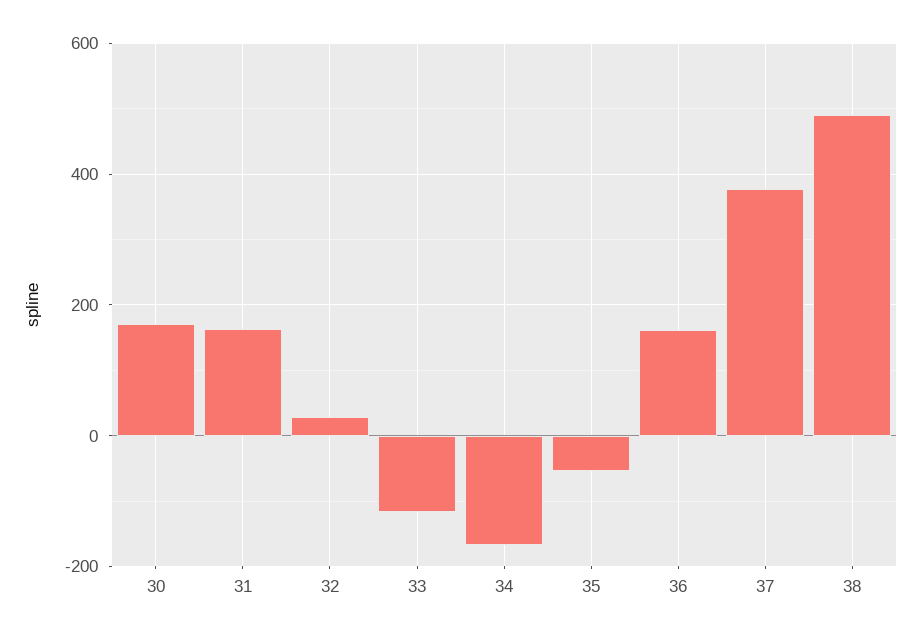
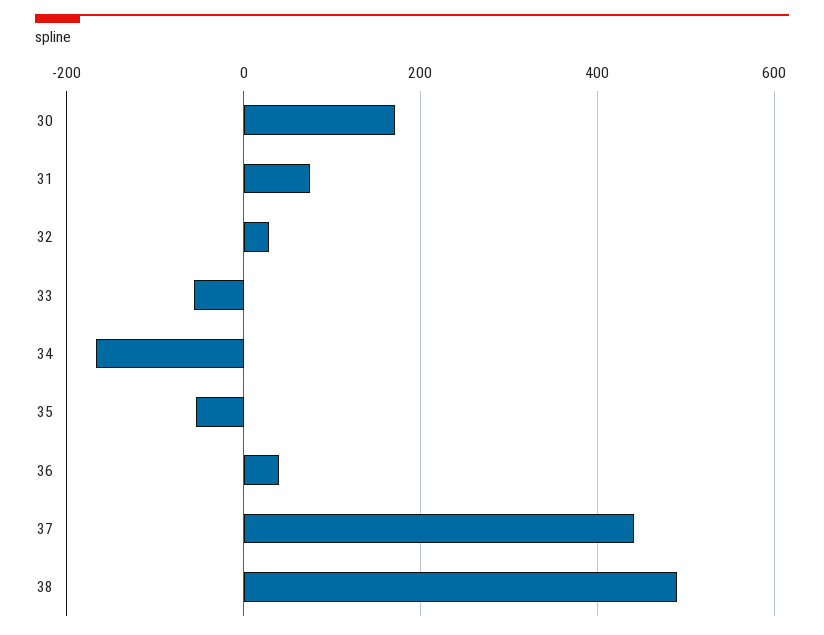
31: 160 -> 80
33: -120 -> -60
36: 160 -> 40
37: 380 -> 440

